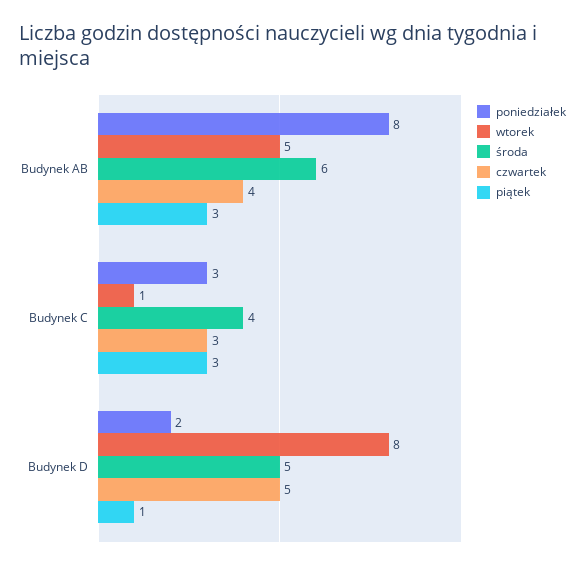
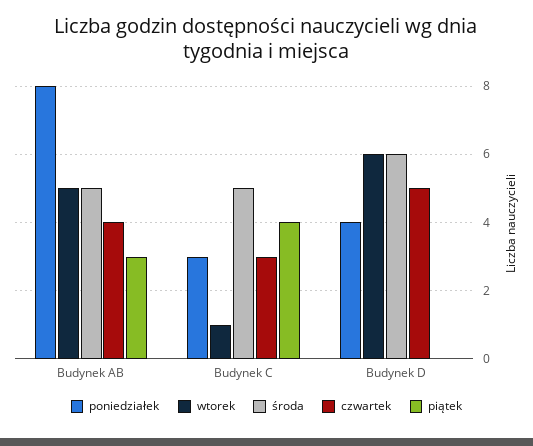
środa, Budynek AB: 6 -> 5
środa, Budynek C: 4 -> 5
piątek, Budynek C: 3 -> 4
poniedziałek, Budynek D: 2 -> 4
wtorek, Budynek D: 8 -> 6
środa, Budynek D: 5 -> 6
piątek, Budynek D: 1 -> 0

